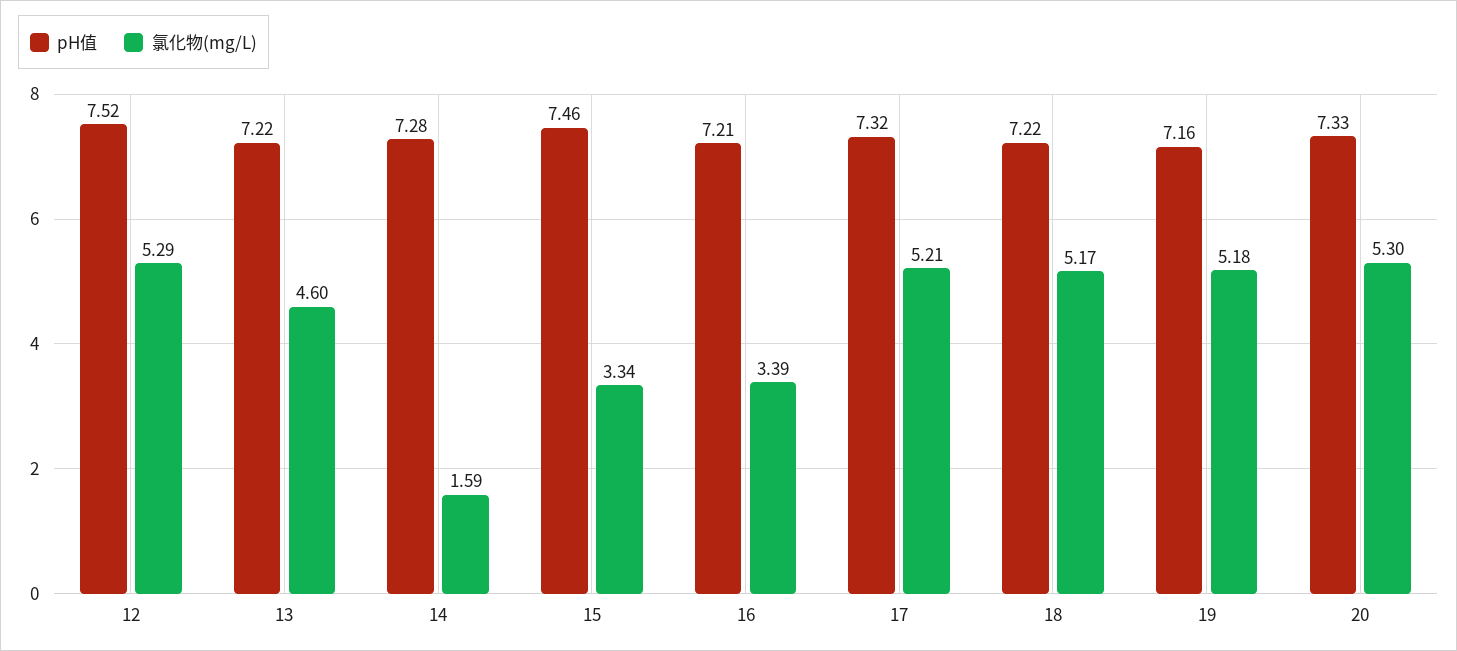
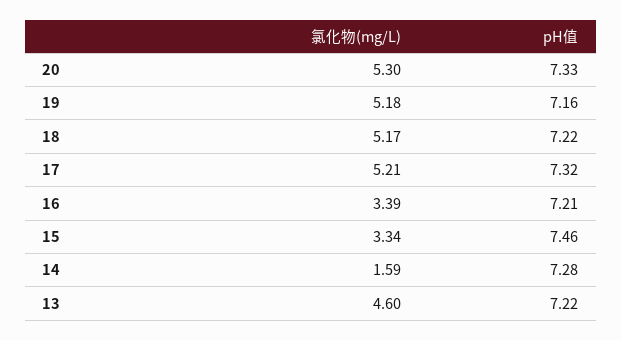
pH值, 12: 7.52 -> none
氯化物(mg/L), 12: 5.29 -> none

